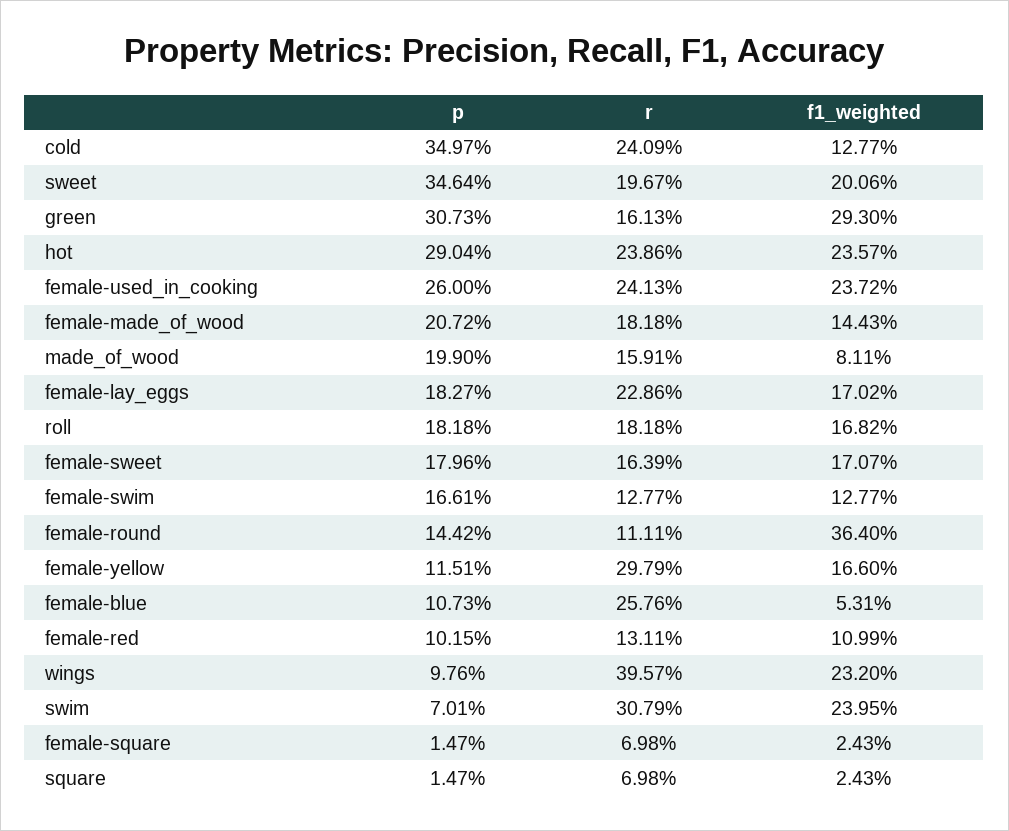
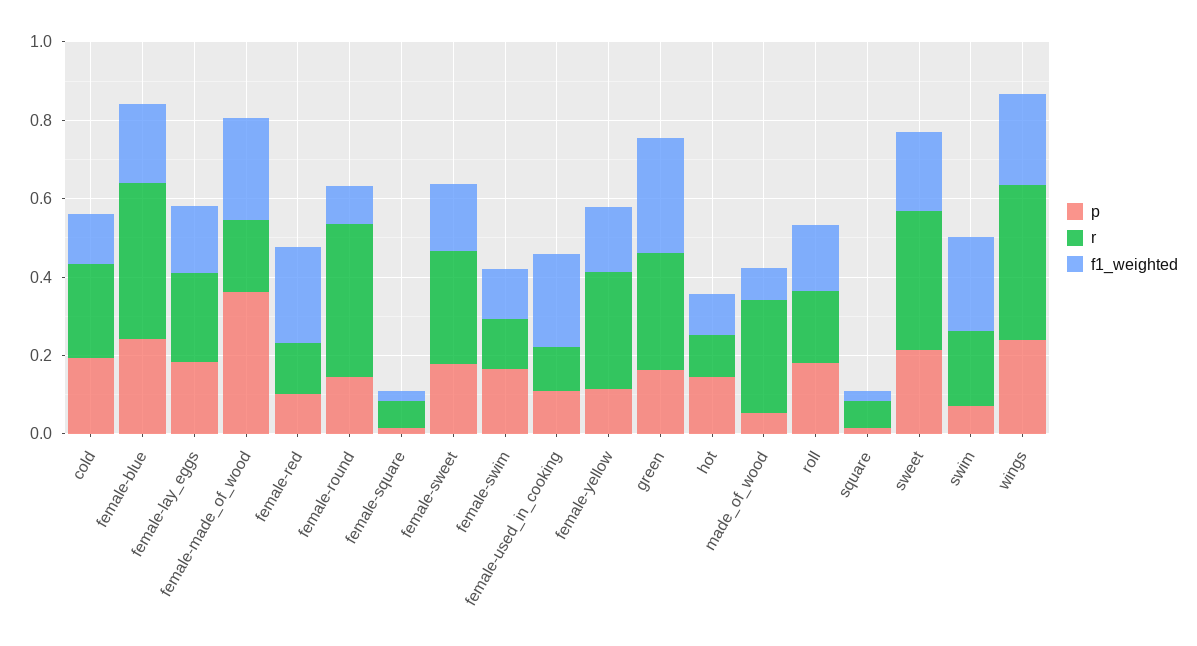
p, cold: 0.3497 -> 0.2
p, sweet: 0.3464 -> 0.2
r, sweet: 0.1967 -> 0.35
p, green: 0.3073 -> 0.15
r, green: 0.1613 -> 0.3
p, hot: 0.2904 -> 0.15
r, hot: 0.2386 -> 0.1
f1_weighted, hot: 0.2357 -> 0.1
p, female-used_in_cooking: 0.26 -> 0.1
r, female-used_in_cooking: 0.2413 -> 0.1
p, female-made_of_wood: 0.2072 -> 0.35
f1_weighted, female-made_of_wood: 0.1443 -> 0.25
p, made_of_wood: 0.199 -> 0.05
r, made_of_wood: 0.1591 -> 0.3
r, female-sweet: 0.1639 -> 0.3
r, female-round: 0.1111 -> 0.4
f1_weighted, female-round: 0.364 -> 0.1
p, female-blue: 0.1073 -> 0.25
r, female-blue: 0.2576 -> 0.4
f1_weighted, female-blue: 0.0531 -> 0.2
f1_weighted, female-red: 0.1099 -> 0.25
p, wings: 0.0976 -> 0.25
r, swim: 0.3079 -> 0.2

